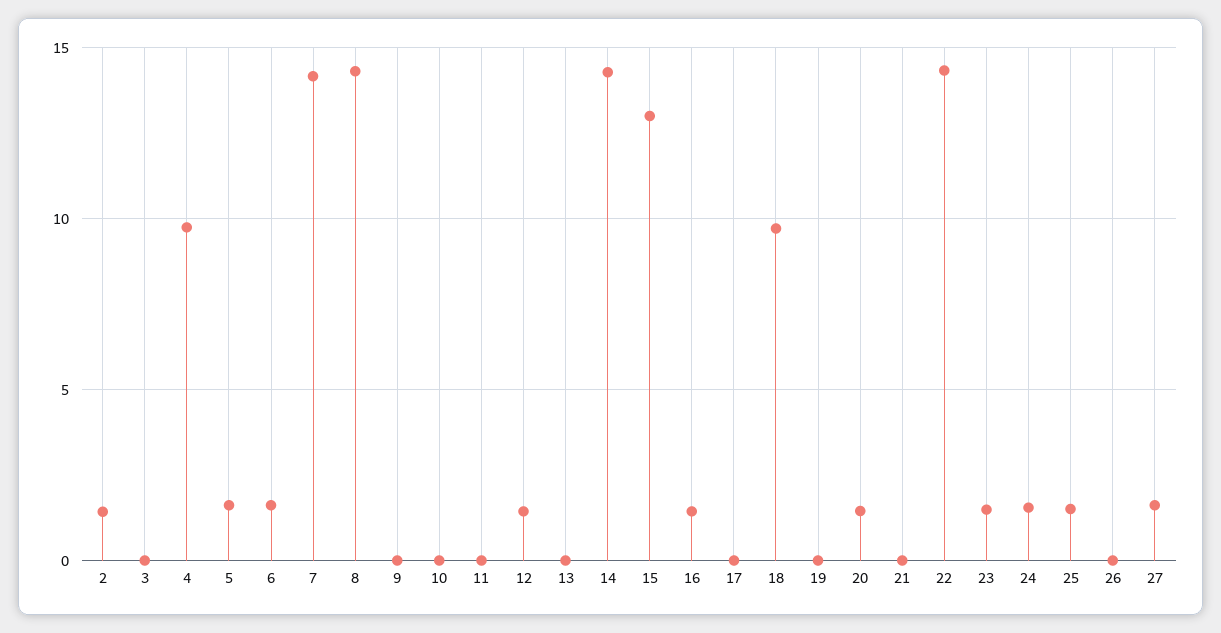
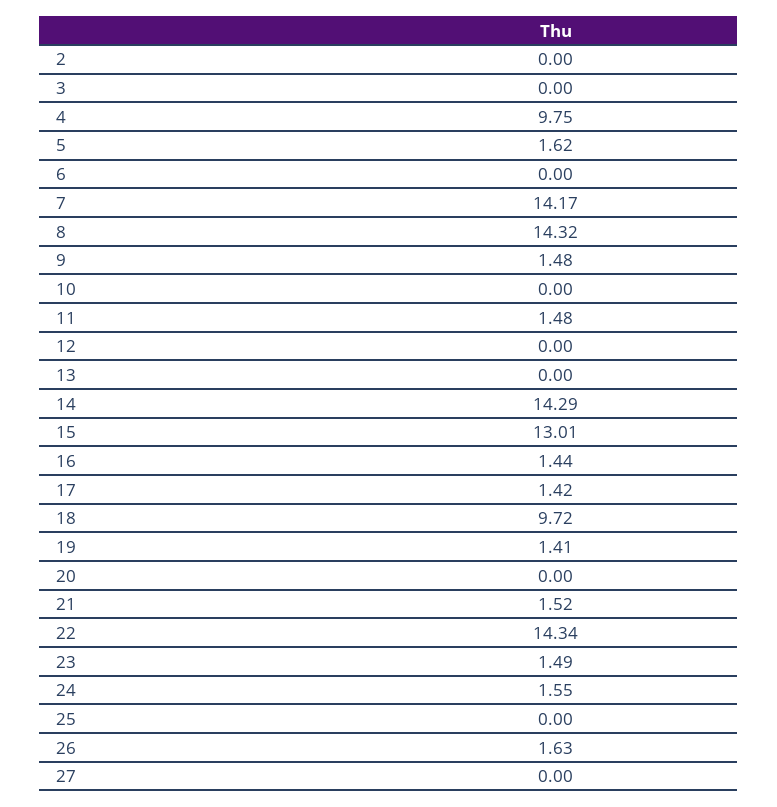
2: 1.5 -> 0
6: 1.5 -> 0
9: 0 -> 1.48
11: 0 -> 1.48
12: 1.5 -> 0
17: 0 -> 1.42
19: 0 -> 1.41
20: 1.5 -> 0
21: 0 -> 1.52
25: 1.5 -> 0
26: 0 -> 1.63
27: 1.5 -> 0

